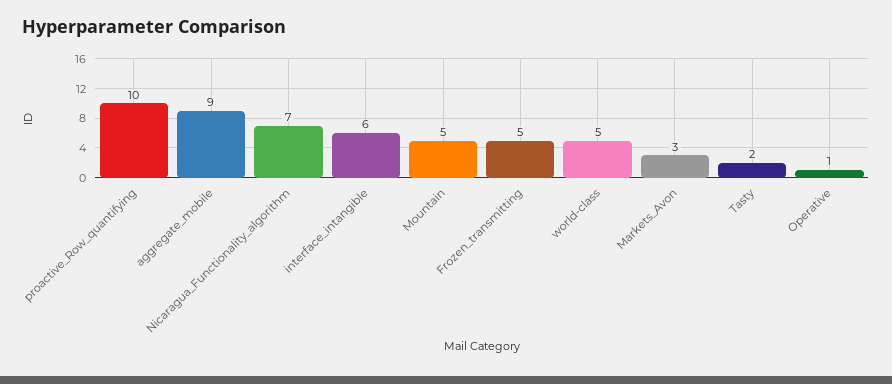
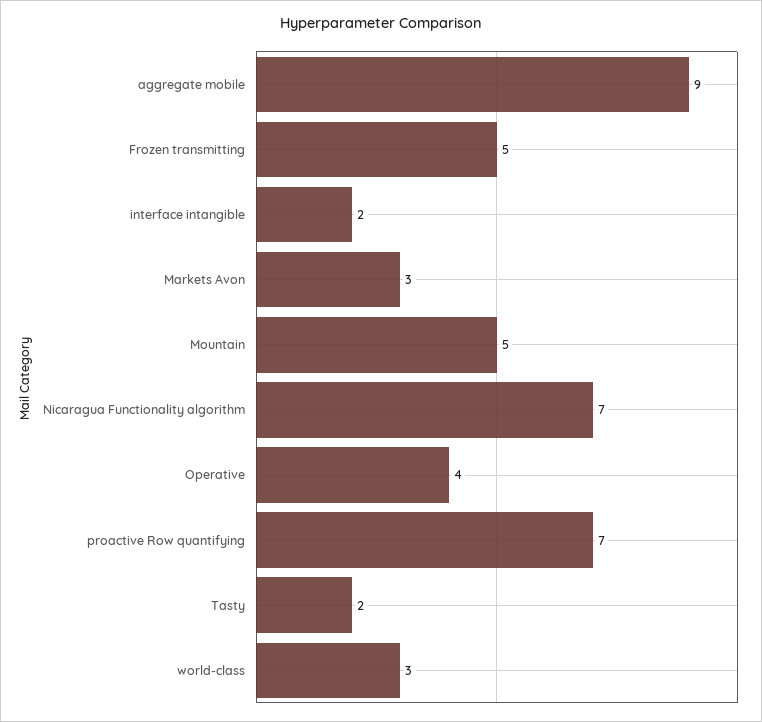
proactive_Row_quantifying: 10 -> 7
interface_intangible: 6 -> 2
world-class: 5 -> 3
Operative: 1 -> 4

